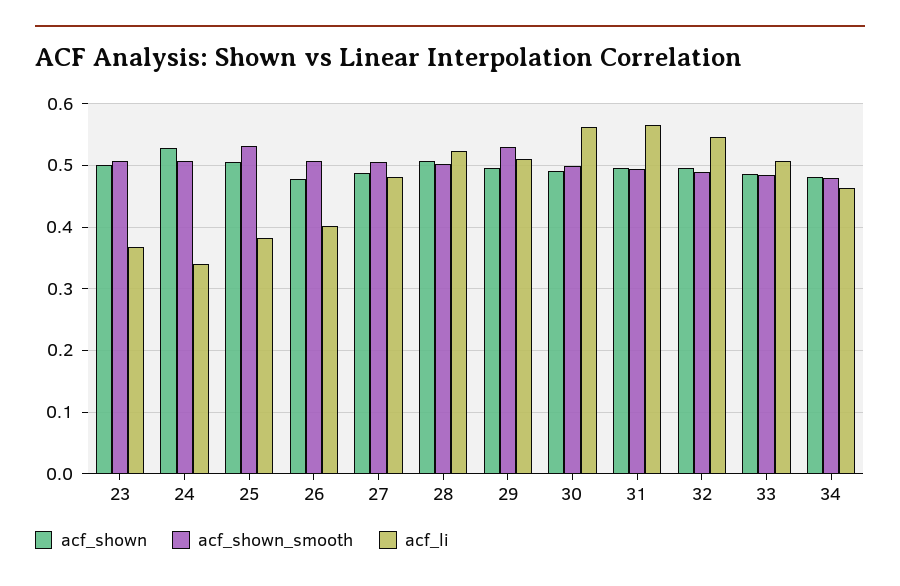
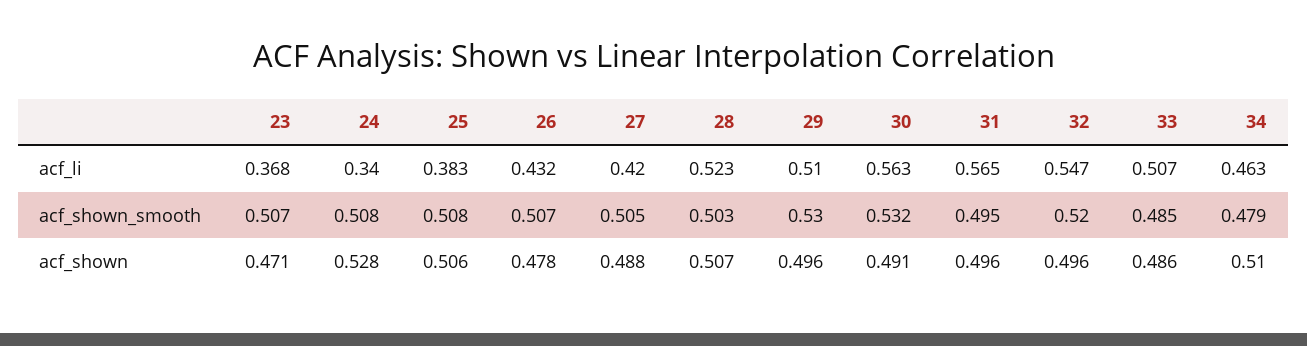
acf_shown, 23: 0.5 -> 0.471
acf_shown_smooth, 25: 0.53 -> 0.508
acf_li, 26: 0.4 -> 0.432
acf_li, 27: 0.48 -> 0.42
acf_shown_smooth, 30: 0.5 -> 0.532
acf_shown_smooth, 32: 0.49 -> 0.52
acf_shown, 34: 0.48 -> 0.51

